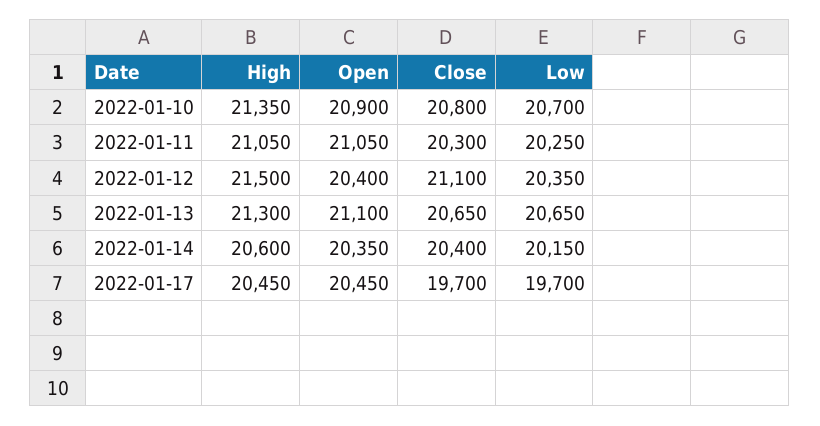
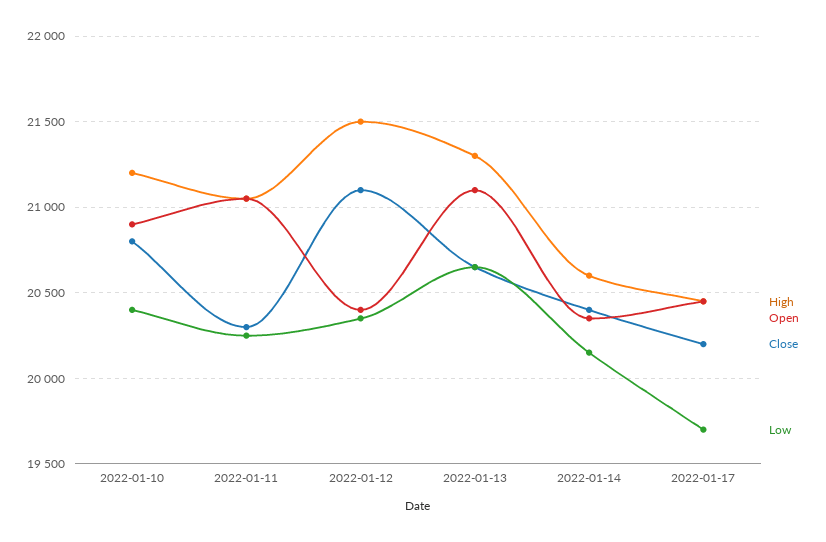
High, 2022-01-10: 21350 -> 21200
Low, 2022-01-10: 20700 -> 20400
Close, 2022-01-17: 19700 -> 20200

